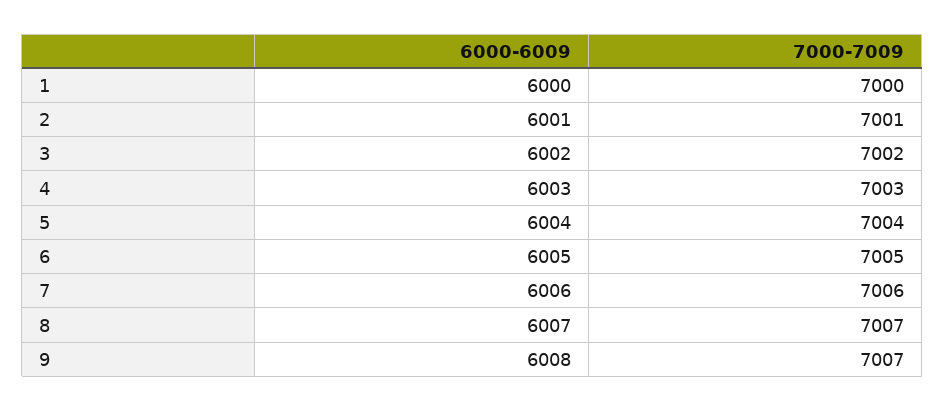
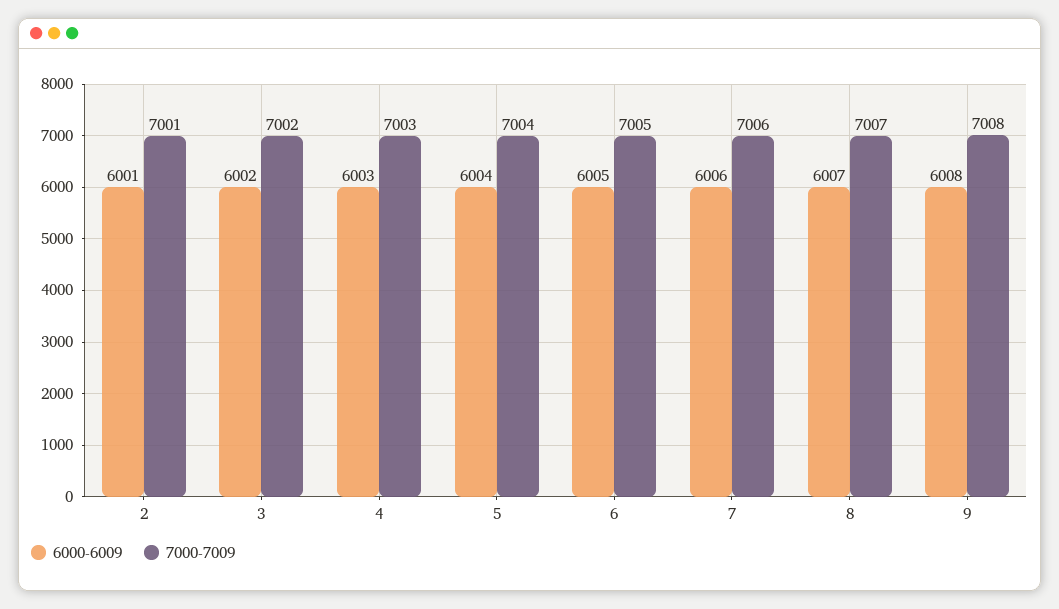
6000-6009, 1: 6000 -> none
7000-7009, 1: 7000 -> none
7000-7009, 9: 7007 -> 7008

